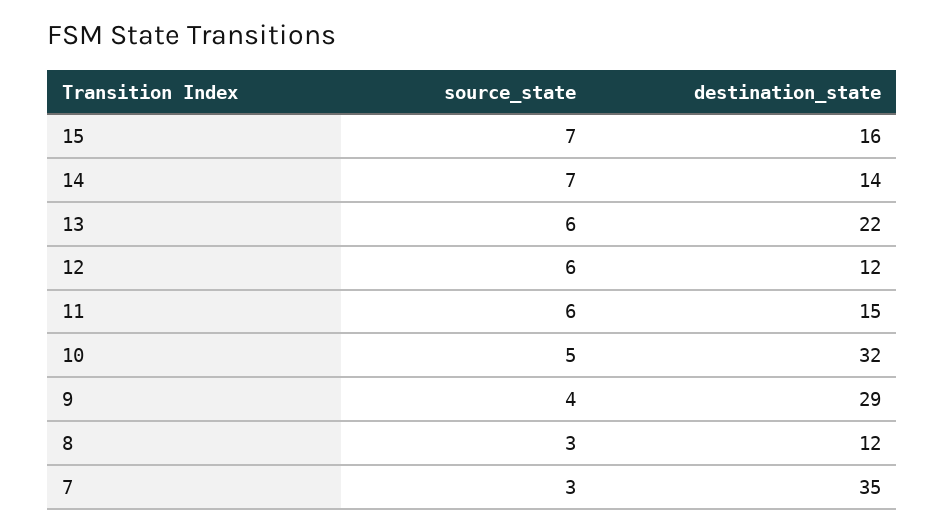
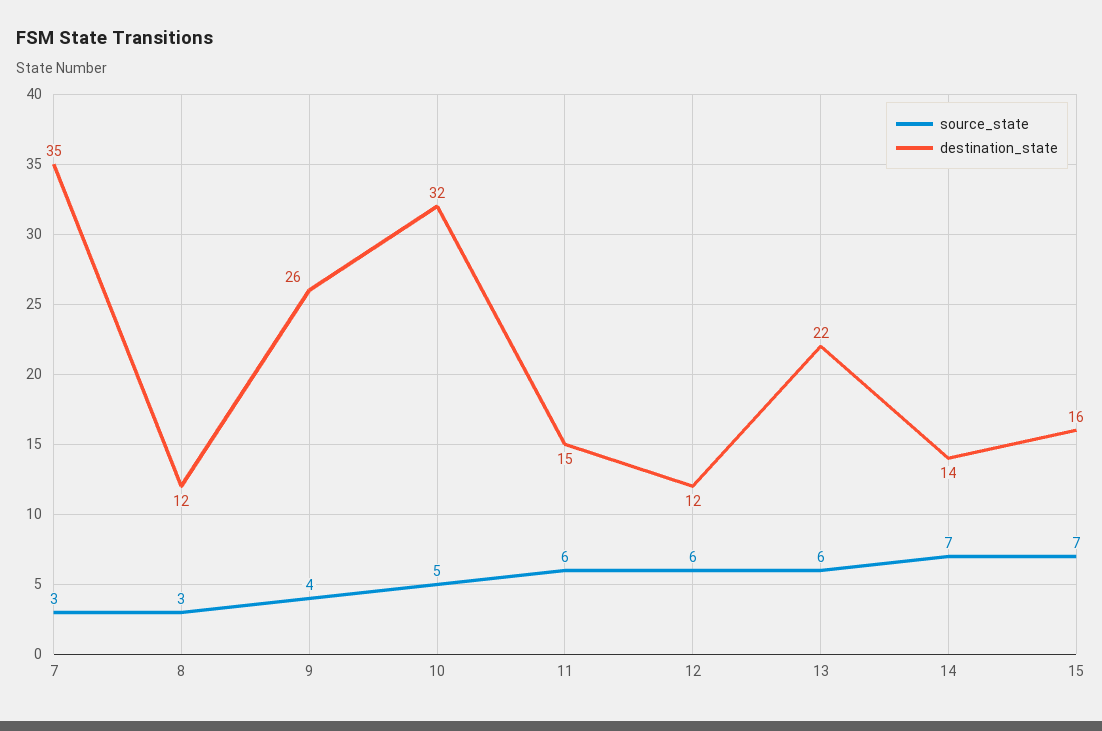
destination_state, 9: 29 -> 26

